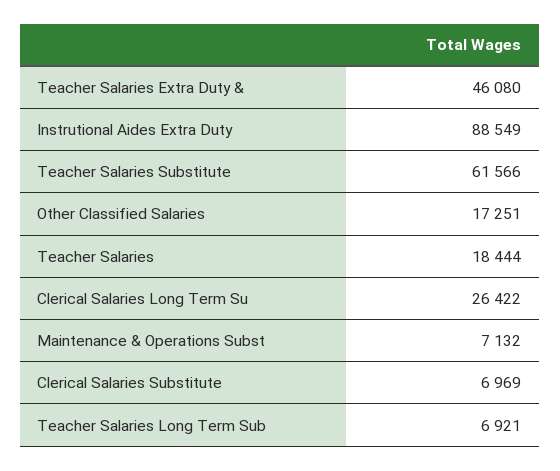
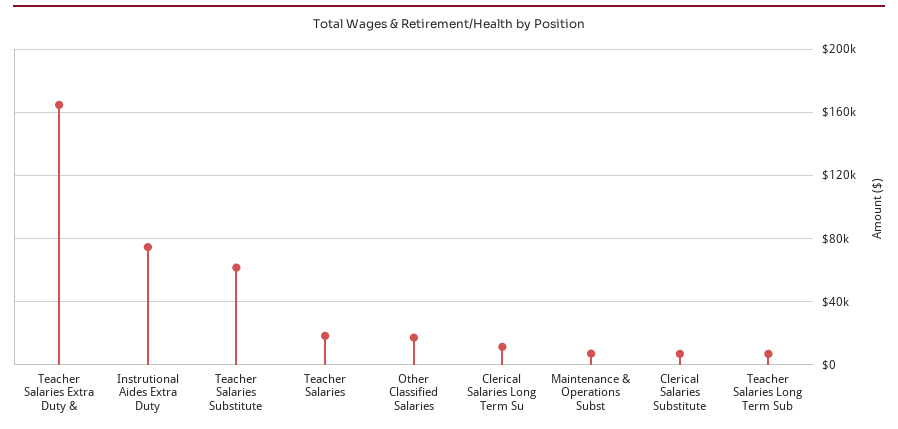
Teacher Salaries Extra Duty &: 46080 -> 165000
Instrutional Aides Extra Duty: 88549 -> 75000
Clerical Salaries Long Term Su: 26422 -> 10000

